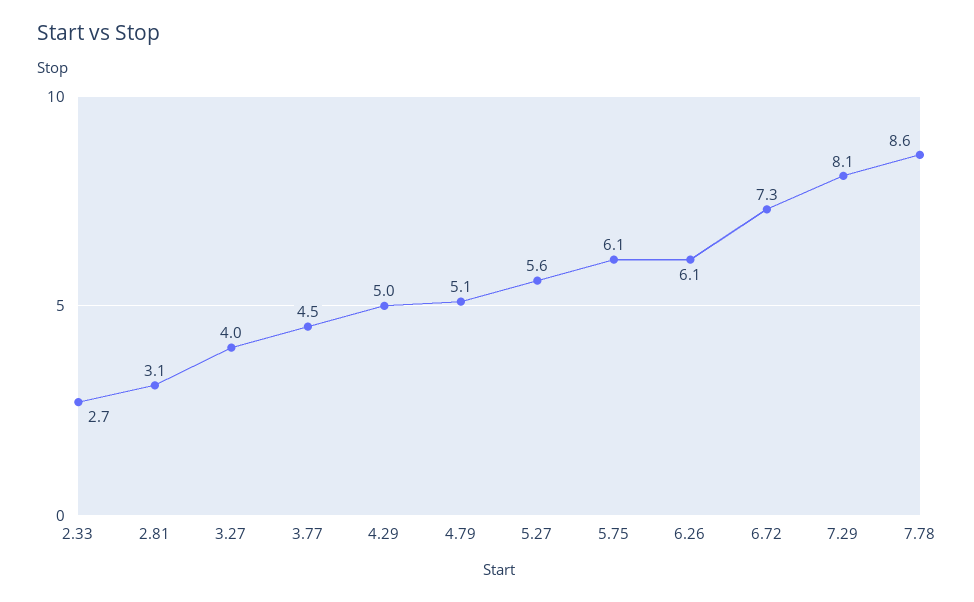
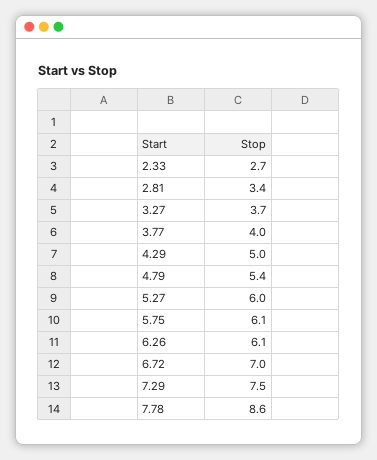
2.81: 3.1 -> 3.4
3.27: 4 -> 3.7
3.77: 4.5 -> 4
4.79: 5.1 -> 5.4
5.27: 5.6 -> 6
6.72: 7.3 -> 7
7.29: 8.1 -> 7.5

